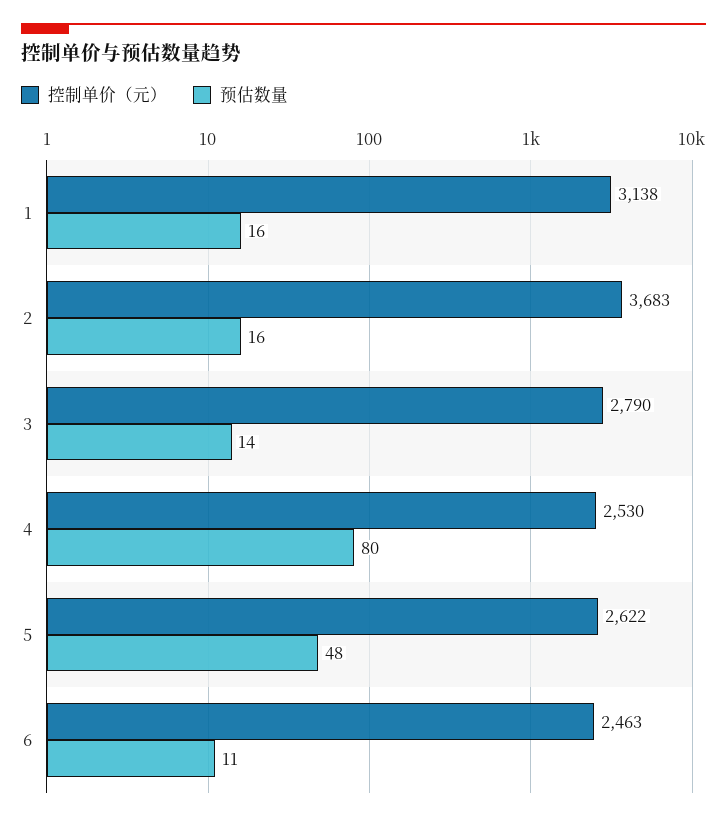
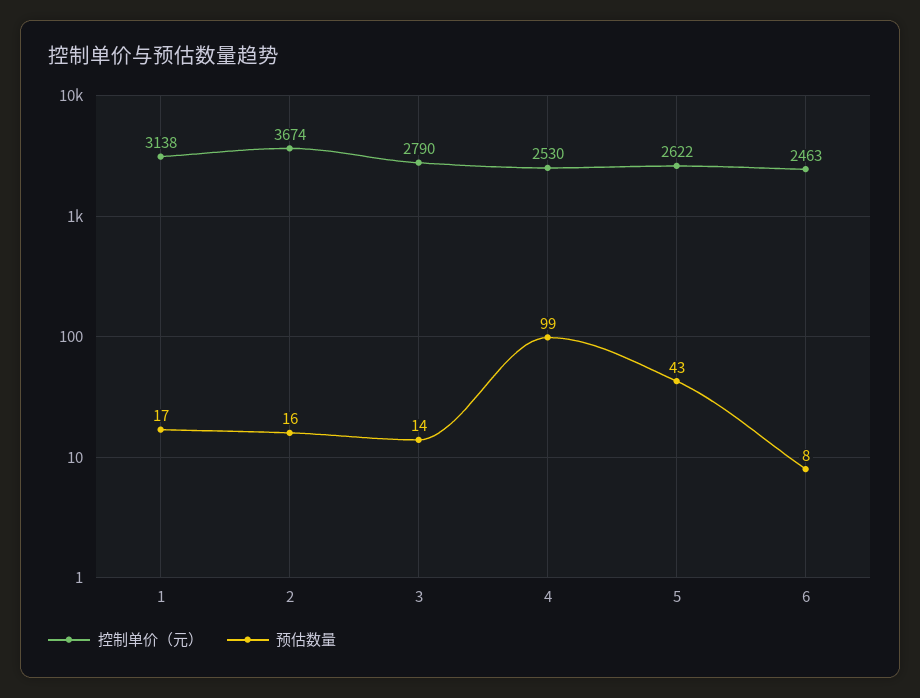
预估数量, 1: 16 -> 17
控制单价（元）, 2: 3683 -> 3674
预估数量, 4: 80 -> 99
预估数量, 5: 48 -> 43
预估数量, 6: 11 -> 8

